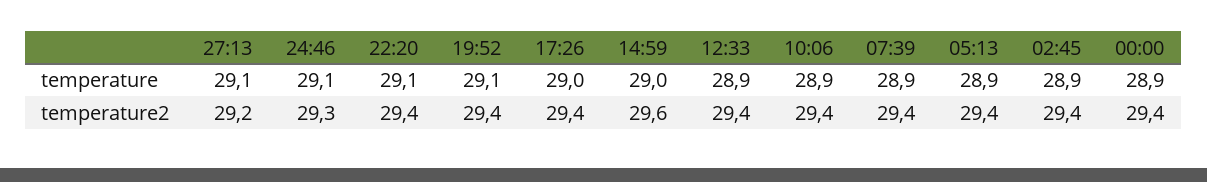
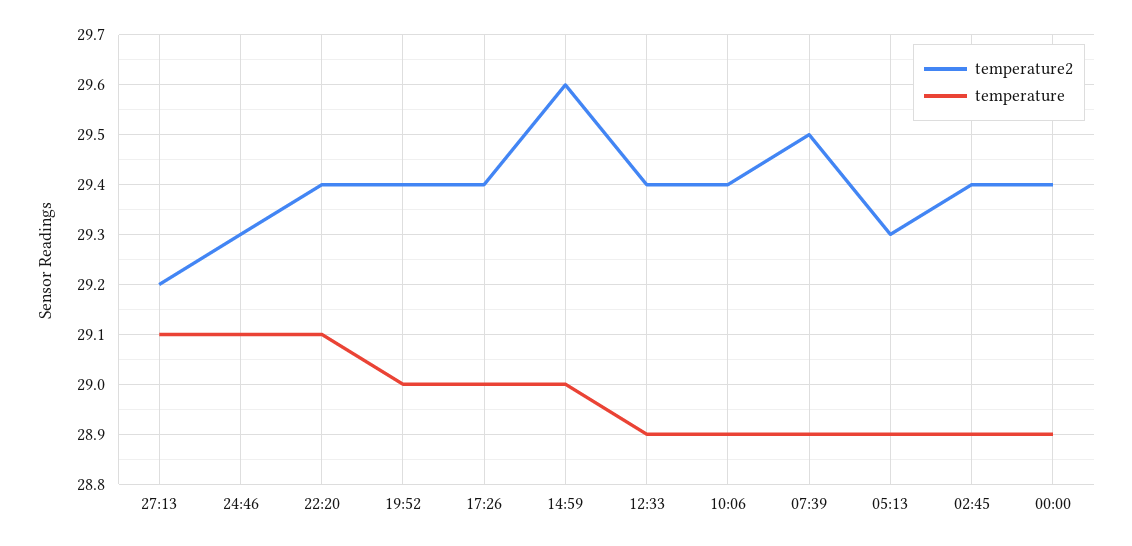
temperature, 19:52: 29.1 -> 29
temperature2, 07:39: 29.4 -> 29.5
temperature2, 05:13: 29.4 -> 29.3

